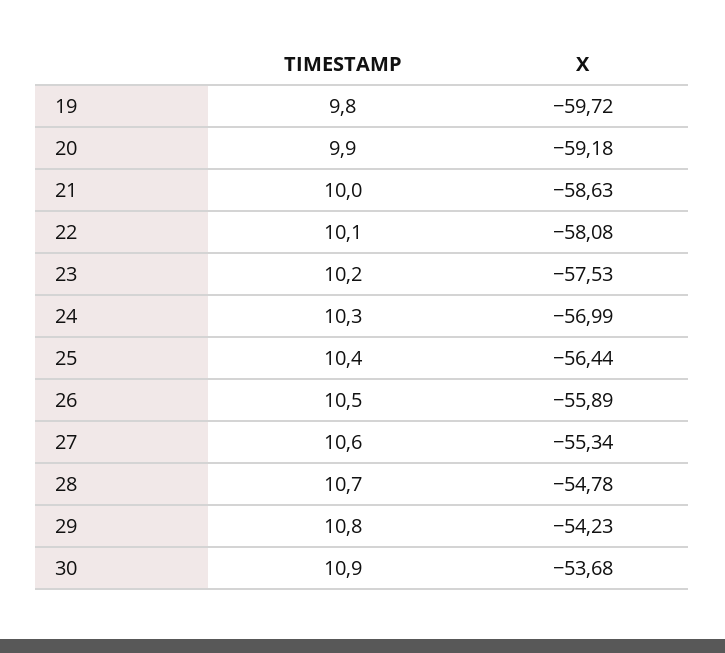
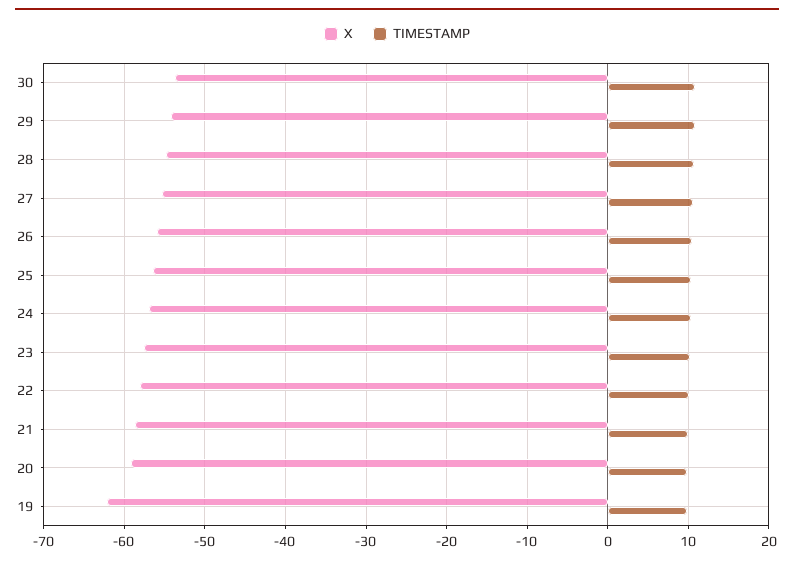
X, 19: -59.72 -> -62

